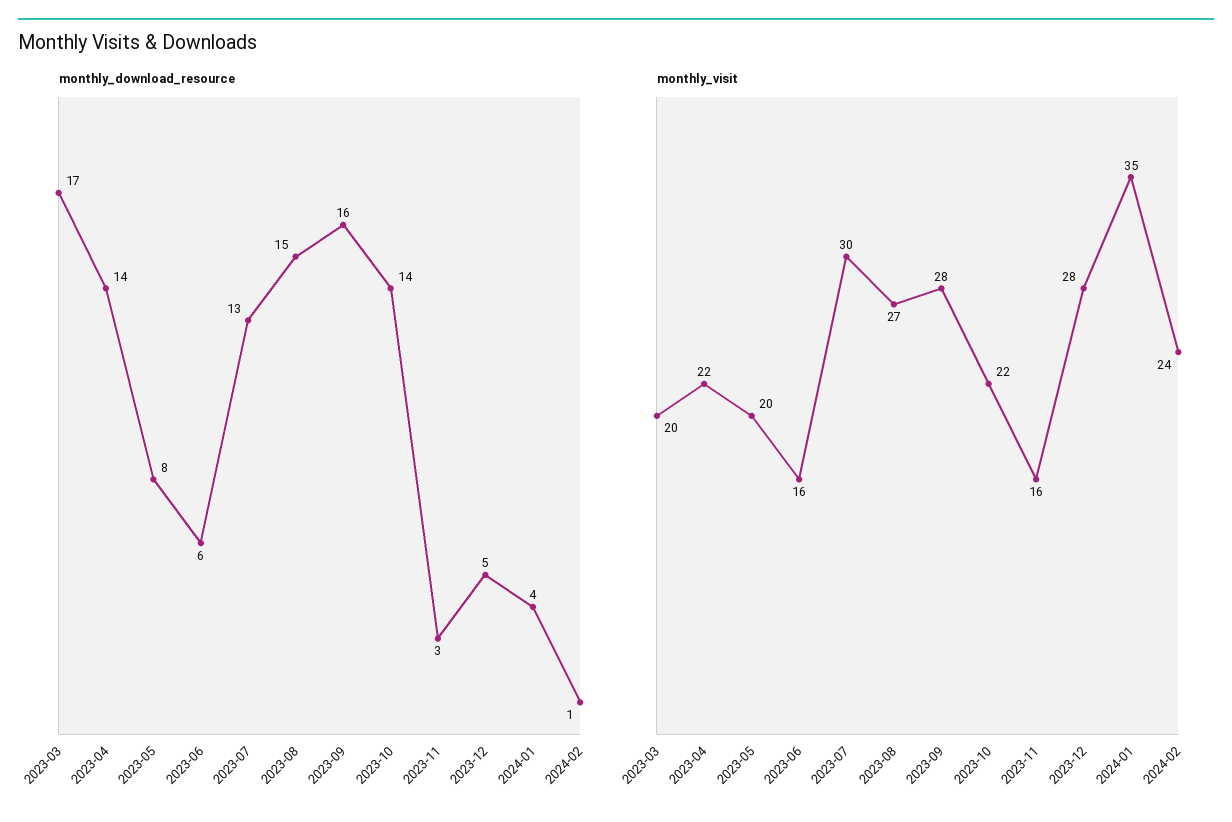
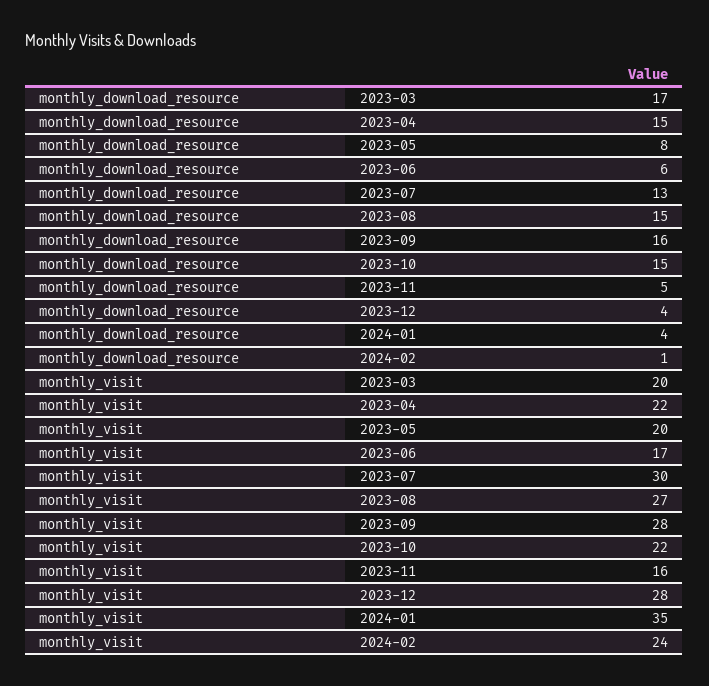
monthly_download_resource, 2023-04: 14 -> 15
monthly_download_resource, 2023-10: 14 -> 15
monthly_download_resource, 2023-11: 3 -> 5
monthly_download_resource, 2023-12: 5 -> 4
monthly_visit, 2023-06: 16 -> 17

